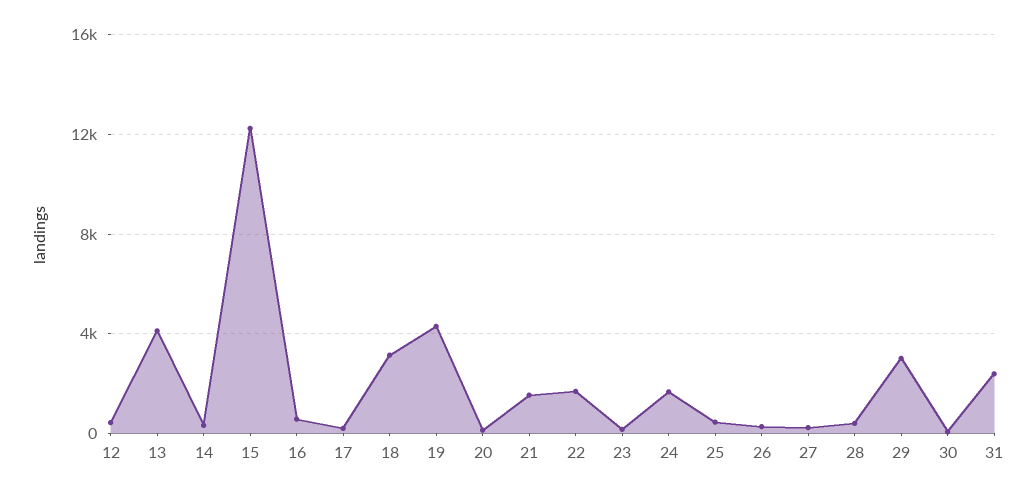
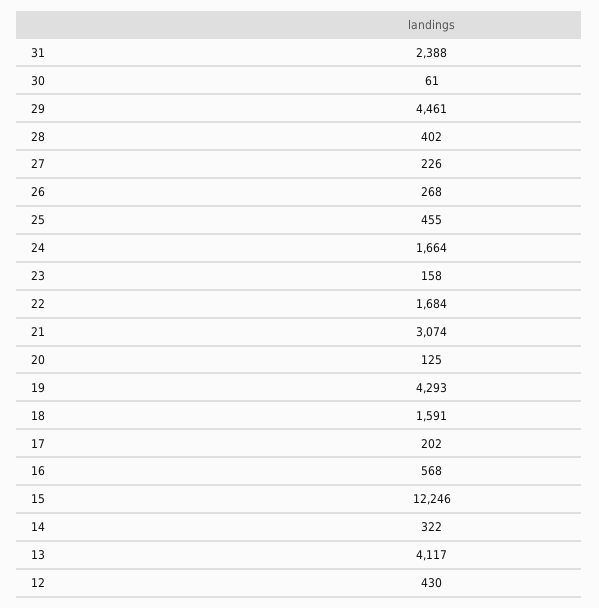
18: 3000 -> 1591
21: 1500 -> 3074
29: 3000 -> 4461

